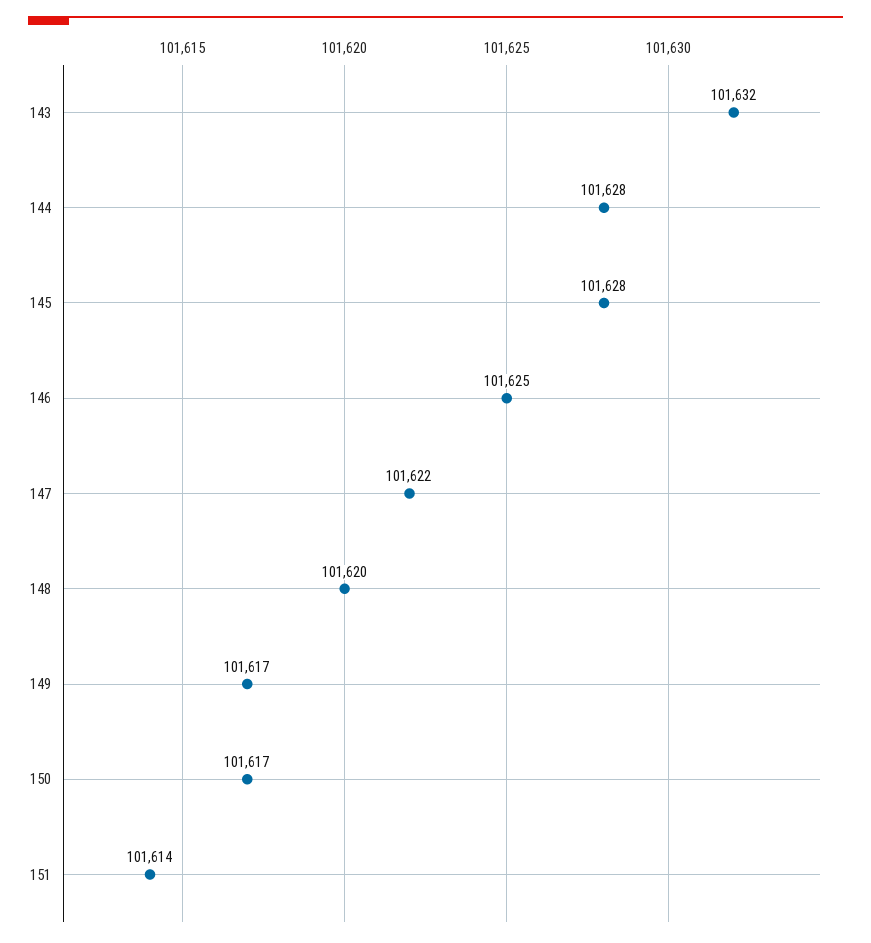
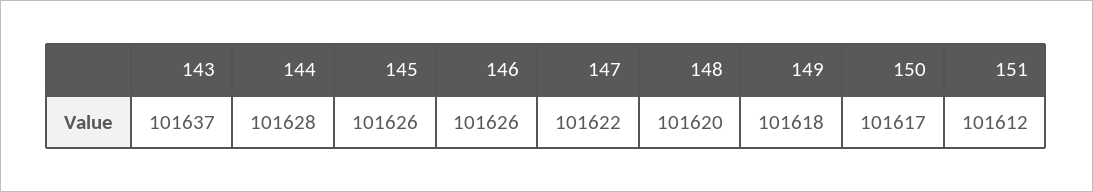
143: 101632 -> 101637
145: 101628 -> 101626
146: 101625 -> 101626
149: 101617 -> 101618
151: 101614 -> 101612

